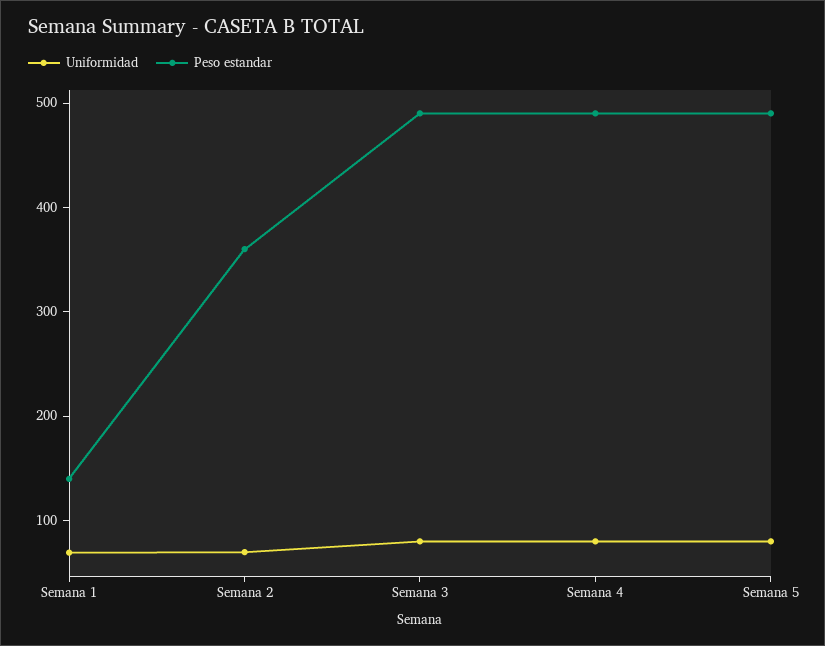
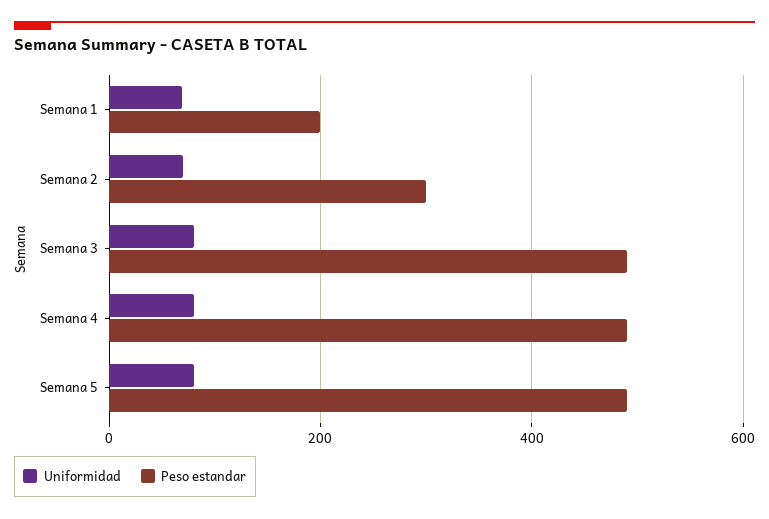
Peso estandar, Semana 1: 140 -> 200
Peso estandar, Semana 2: 360 -> 300

